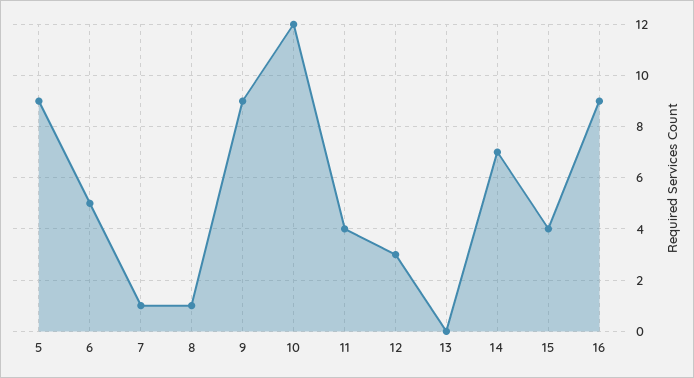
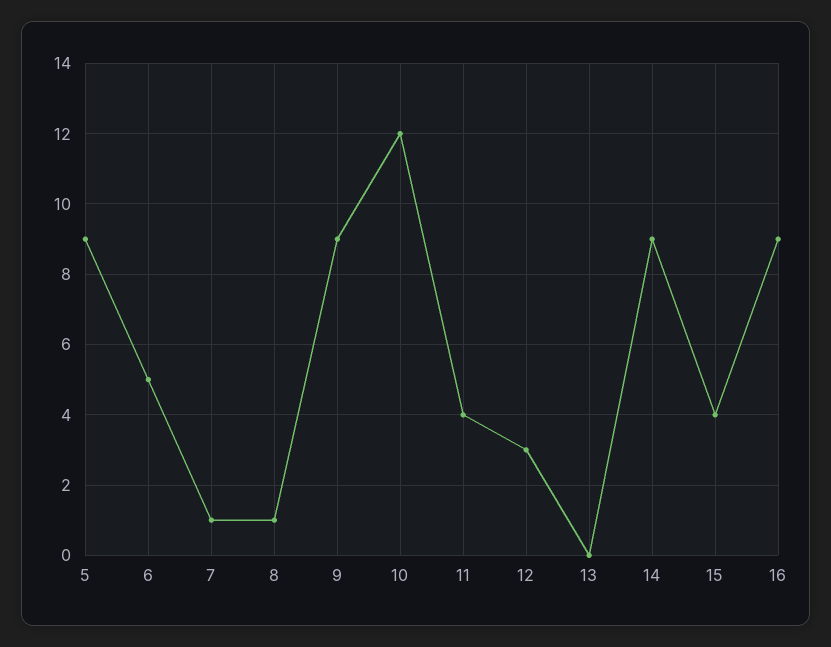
14: 7 -> 9

